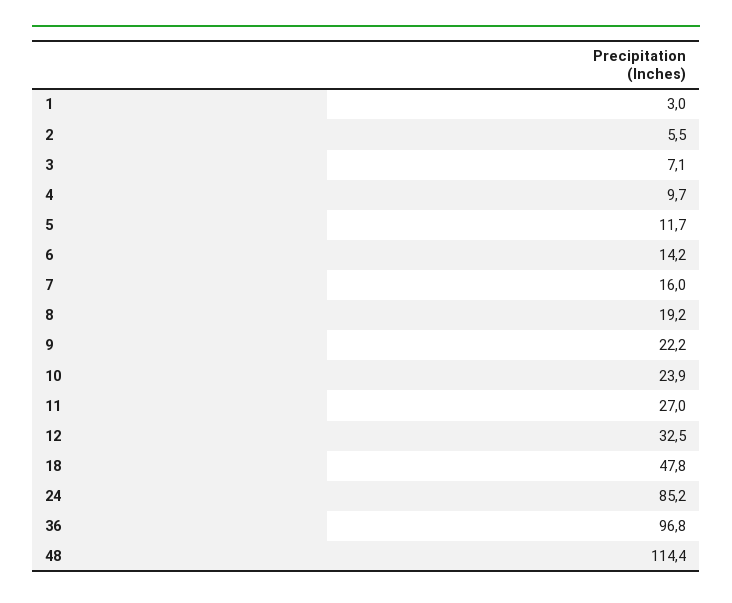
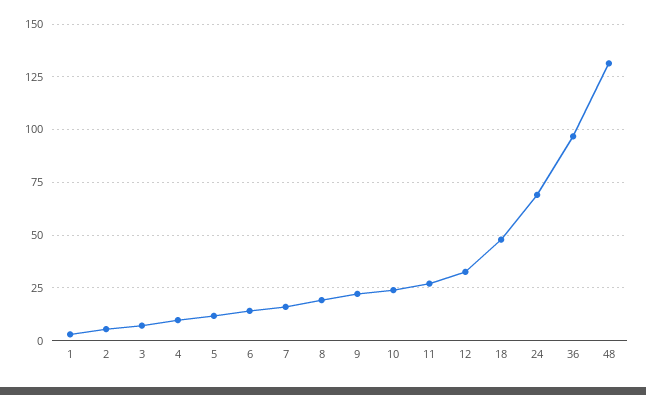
24: 85.2 -> 70
48: 114.4 -> 130

